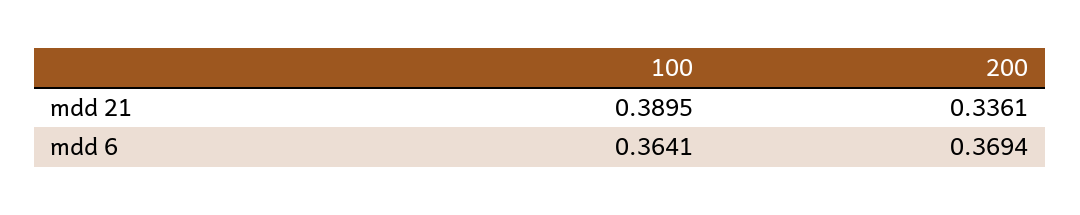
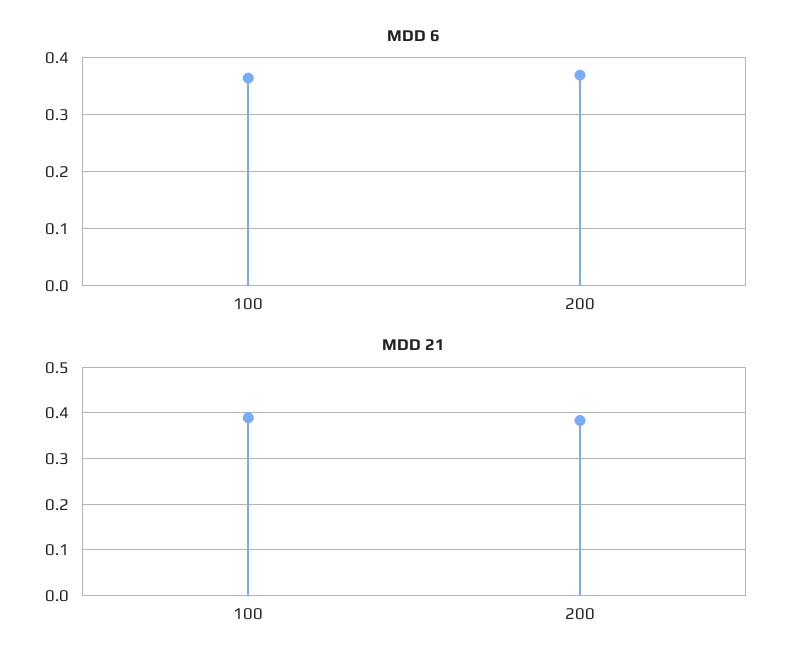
mdd 21, 200: 0.3361 -> 0.38

